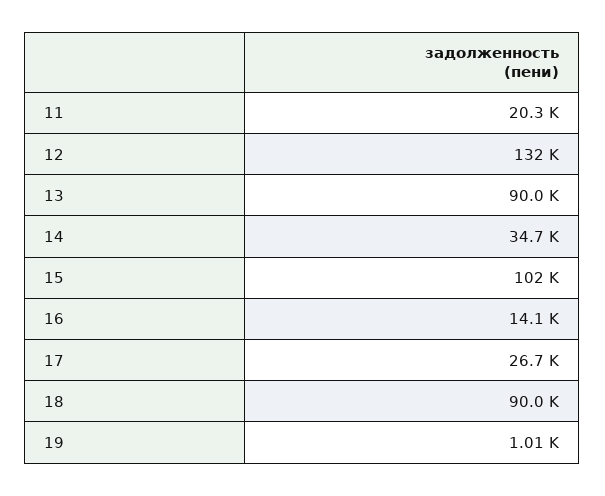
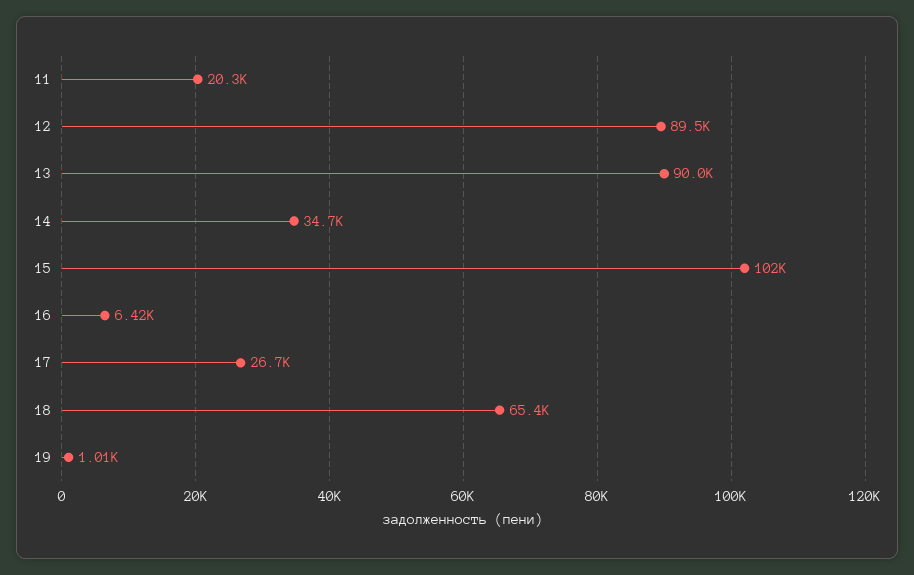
12: 132000 -> 89500
16: 14100 -> 6420
18: 90000 -> 65400

